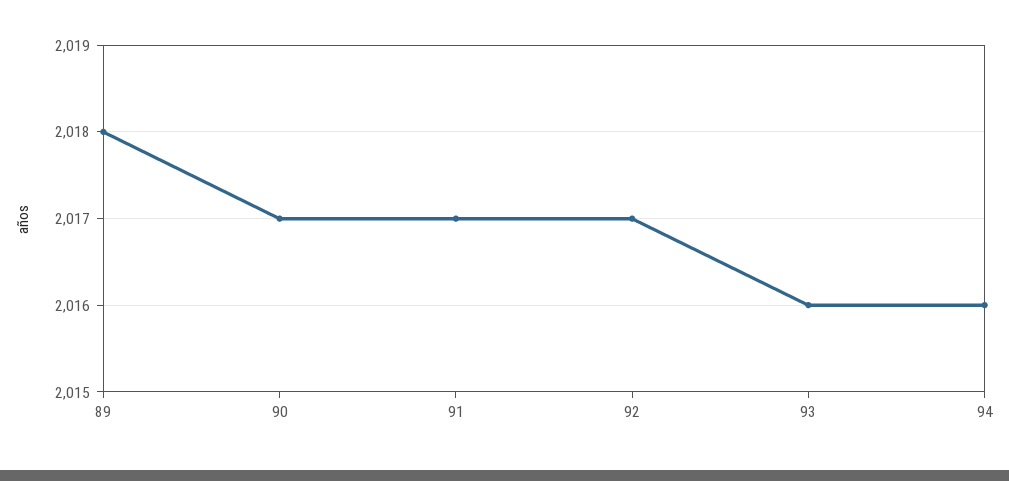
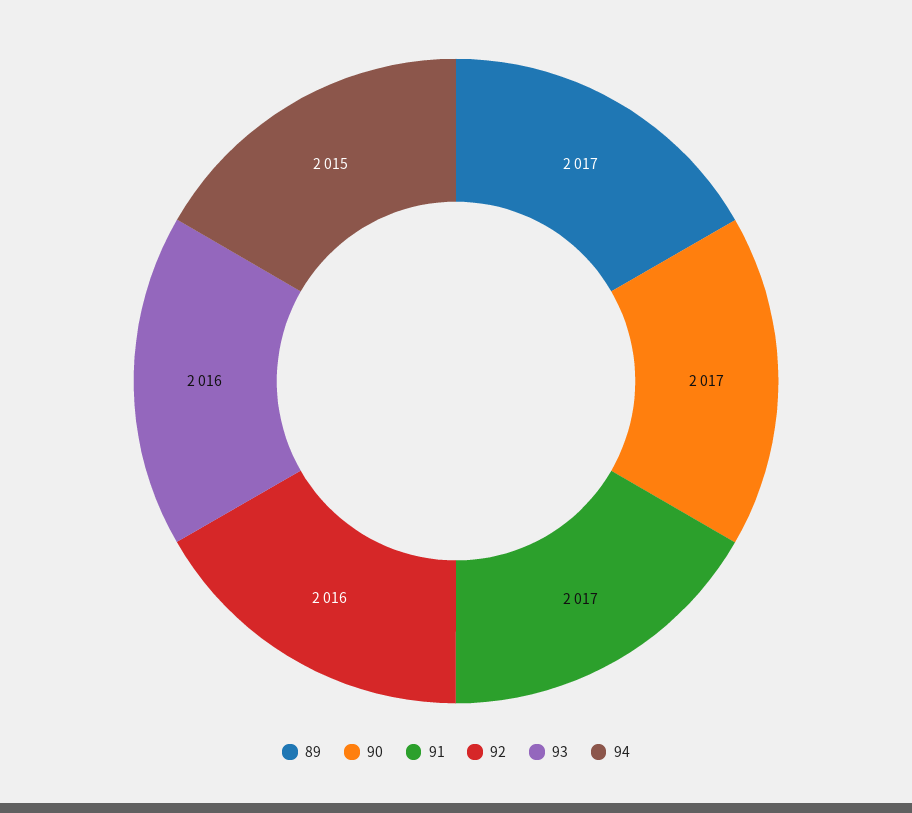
89: 2018 -> 2017
92: 2017 -> 2016
94: 2016 -> 2015

